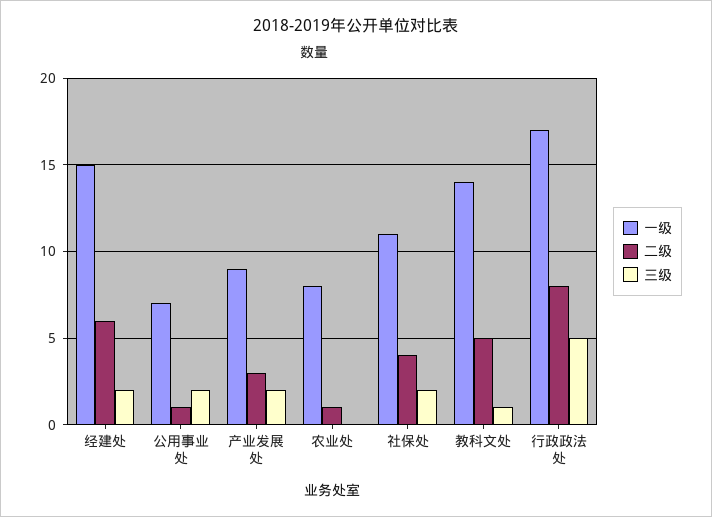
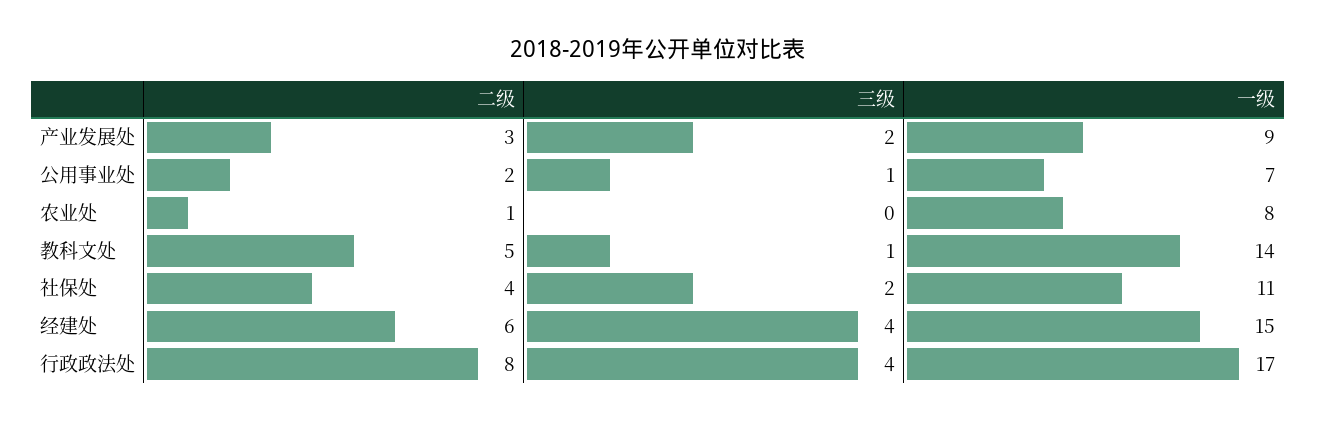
三级, 经建处: 2 -> 4
二级, 公用事业处: 1 -> 2
三级, 公用事业处: 2 -> 1
三级, 行政政法处: 5 -> 4

